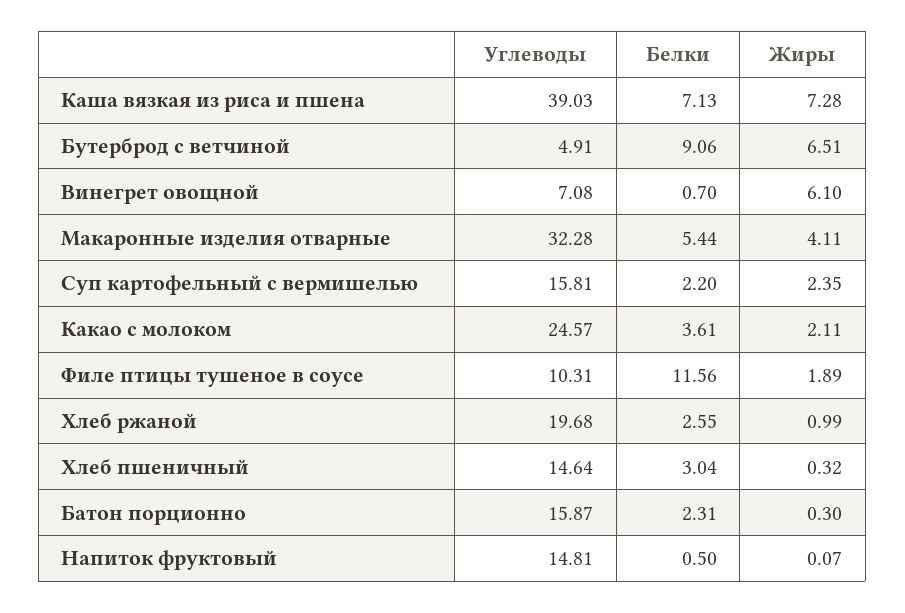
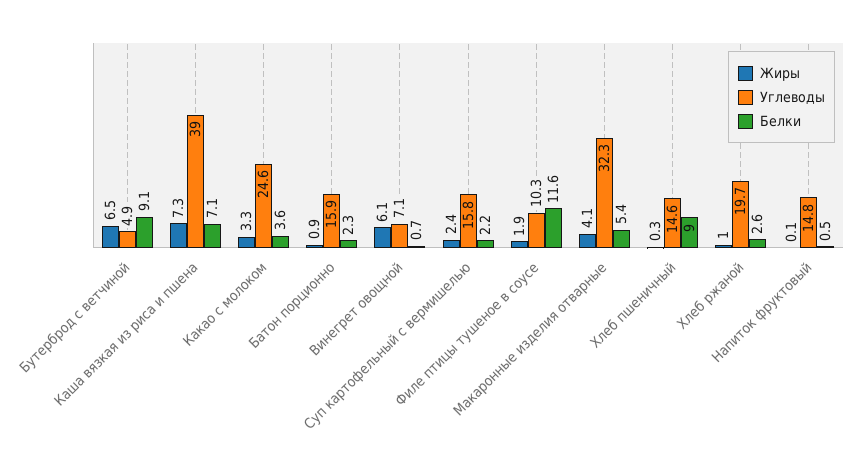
Жиры, Какао с молоком: 2.11 -> 3.3
Белки, Хлеб пшеничный: 3.04 -> 9
Жиры, Батон порционно: 0.3 -> 0.9

